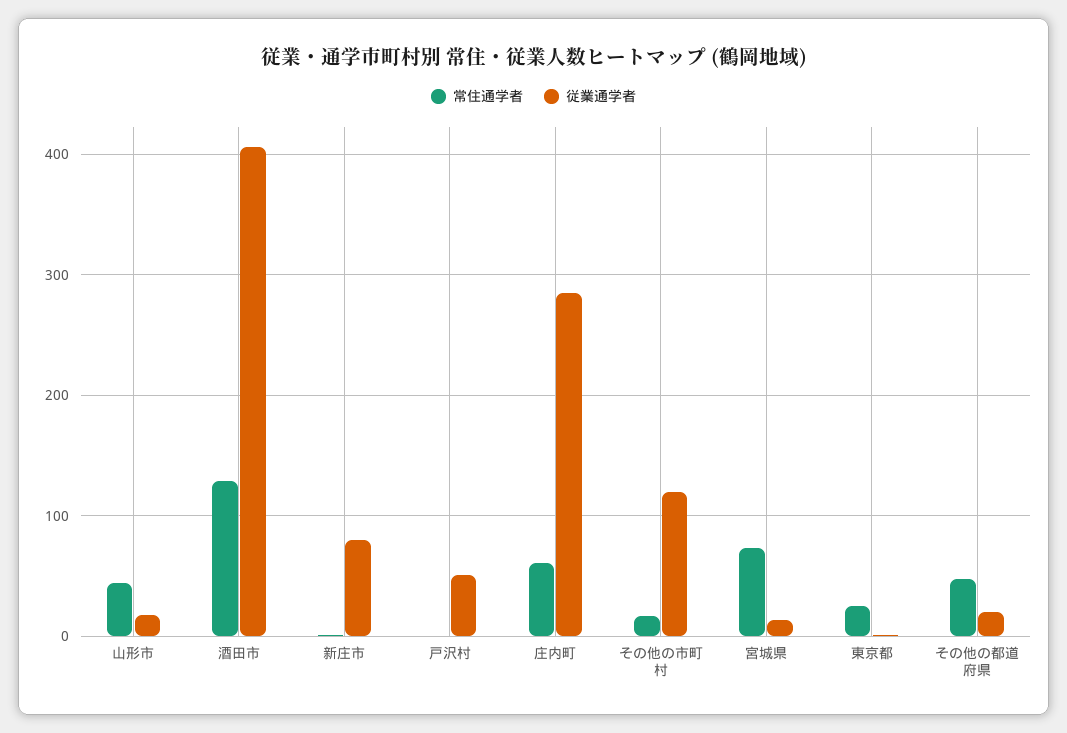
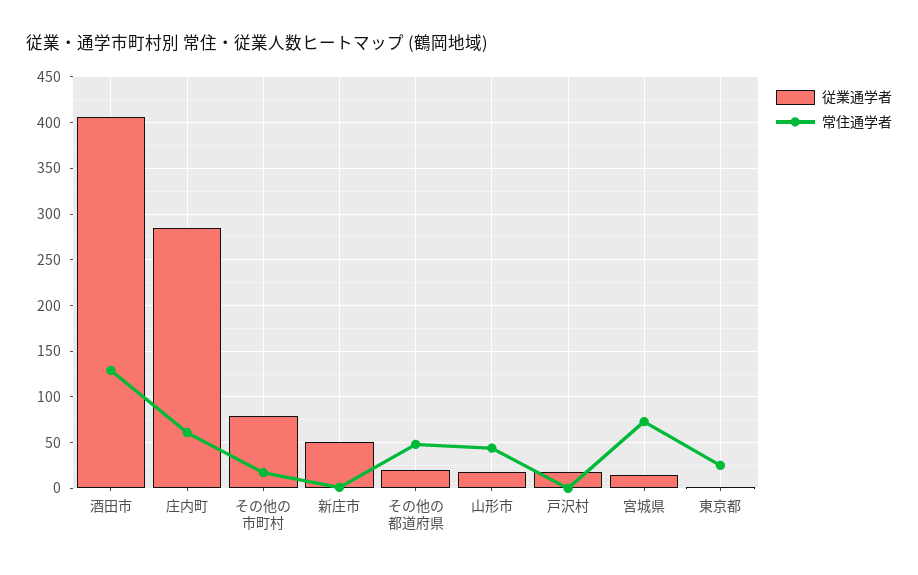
従業通学者, 新庄市: 80 -> 50
従業通学者, 戸沢村: 50 -> 20
従業通学者, その他の市町村: 120 -> 80

